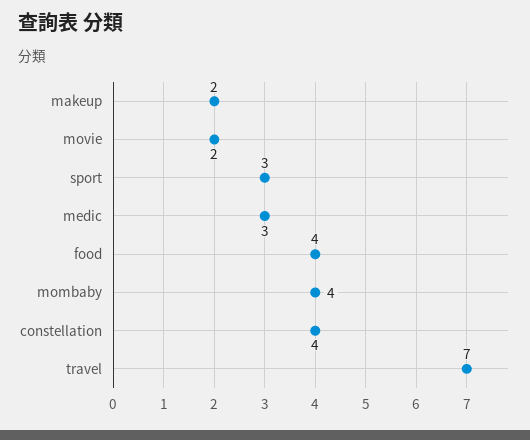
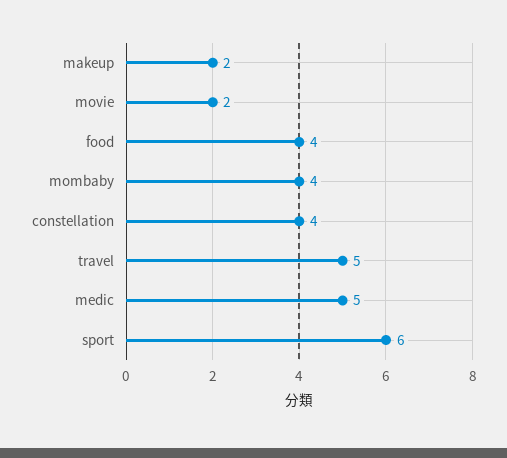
sport: 3 -> 6
medic: 3 -> 5
travel: 7 -> 5

